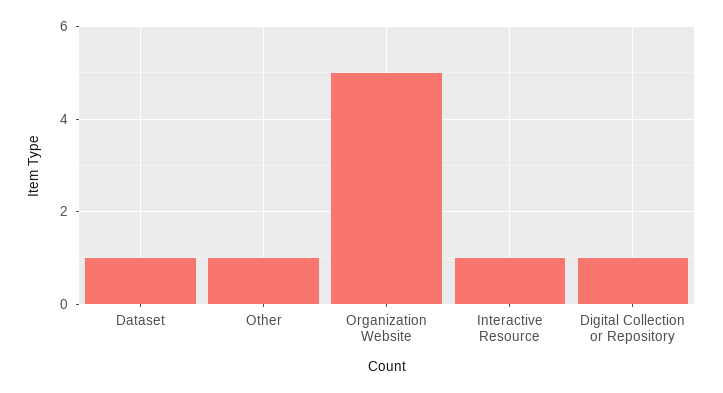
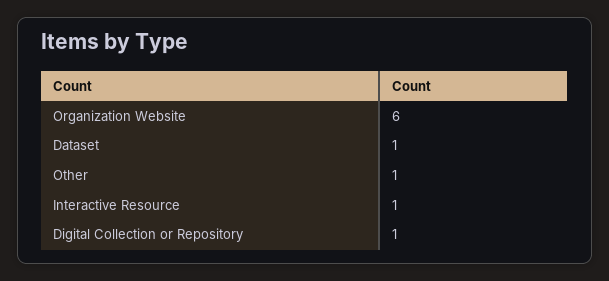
Organization Website: 5 -> 6

